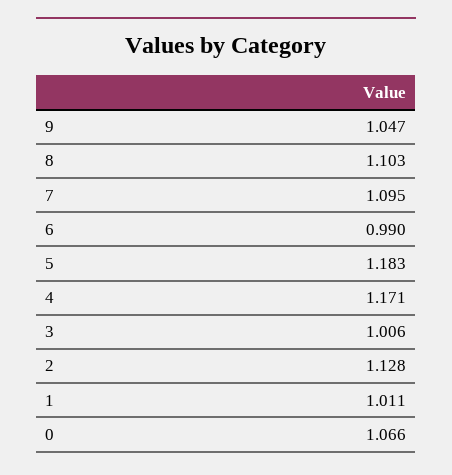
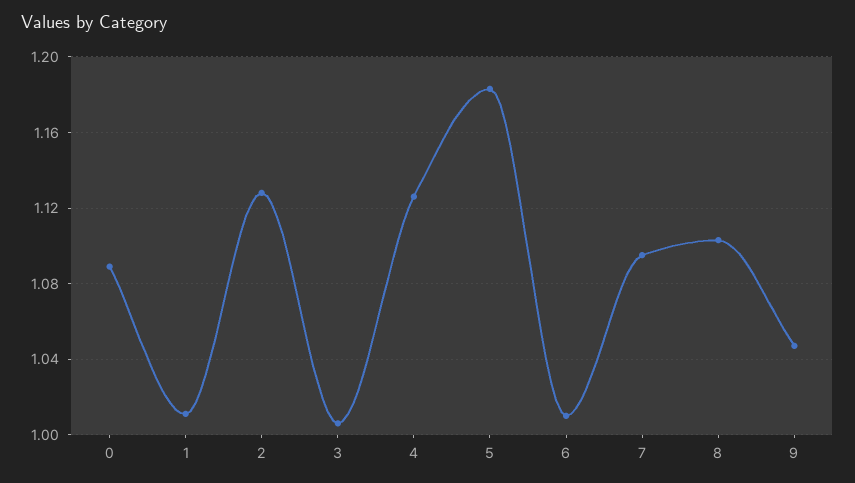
6: 0.99 -> 1.01
4: 1.171 -> 1.125
0: 1.066 -> 1.09

